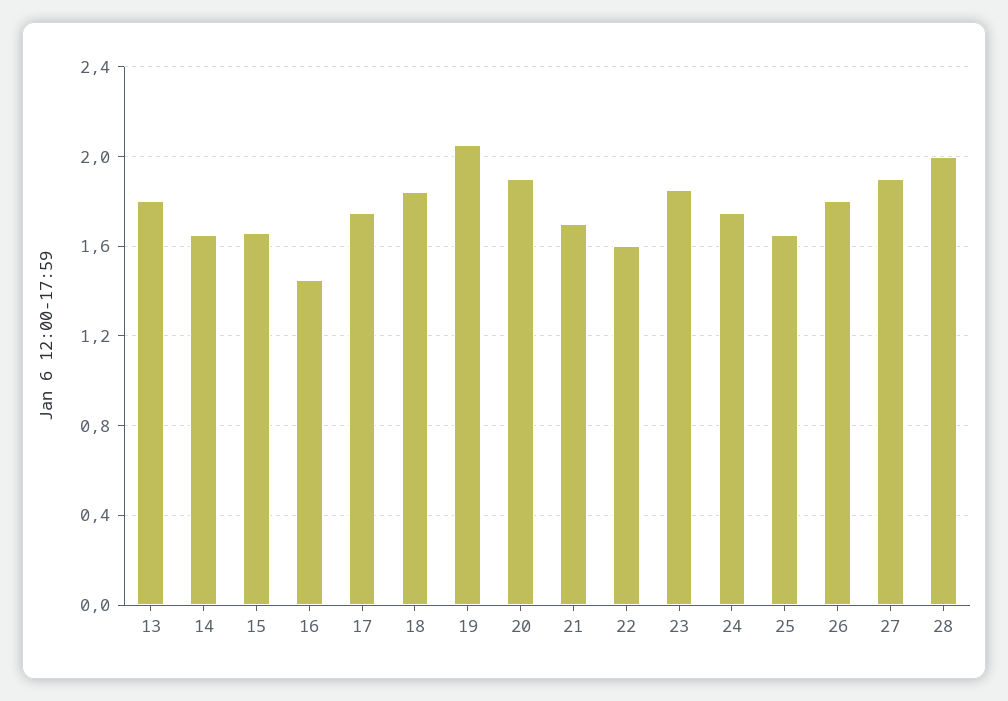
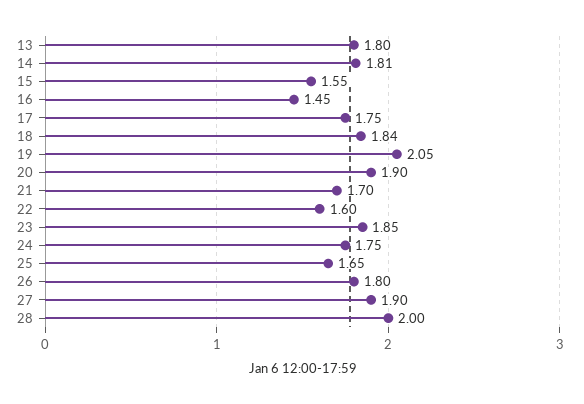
14: 1.65 -> 1.81
15: 1.65 -> 1.55

